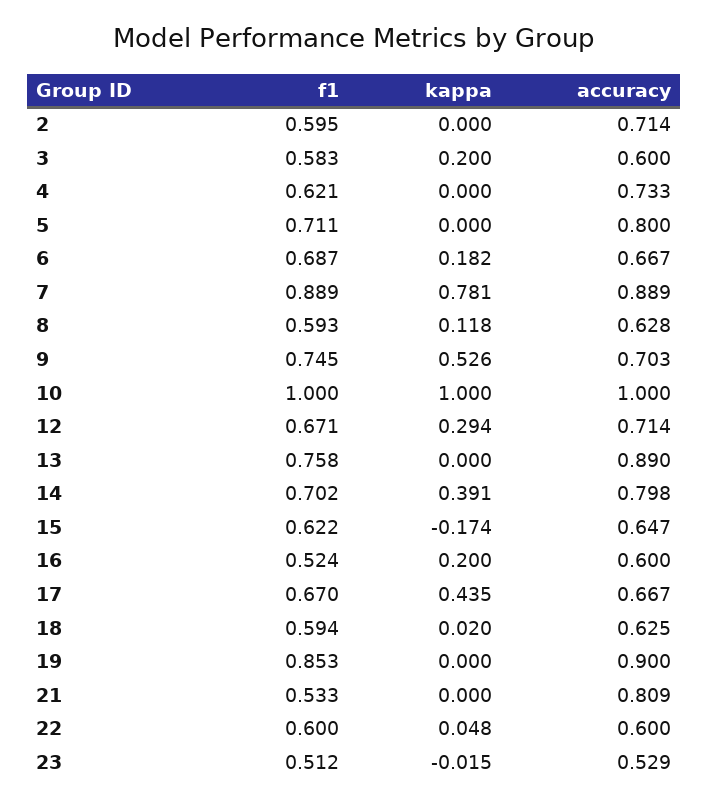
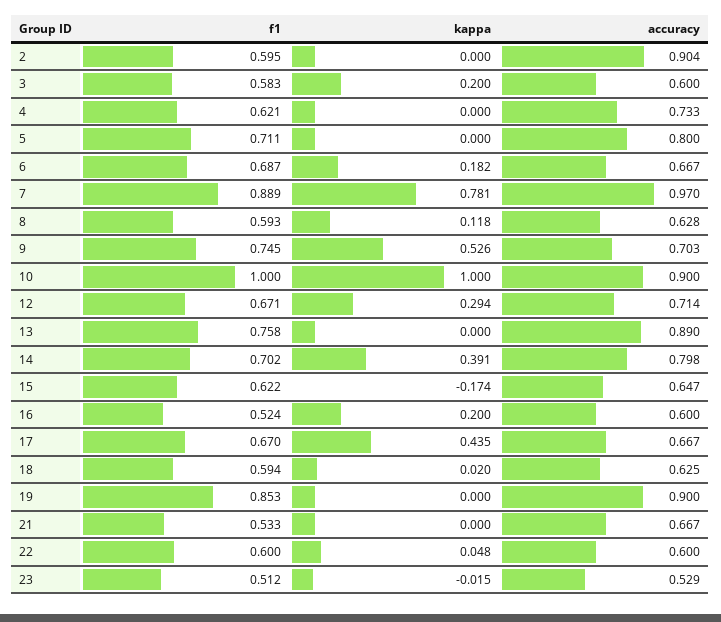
accuracy, 2: 0.714 -> 0.904
accuracy, 7: 0.889 -> 0.97
accuracy, 10: 1 -> 0.9
accuracy, 21: 0.809 -> 0.667

